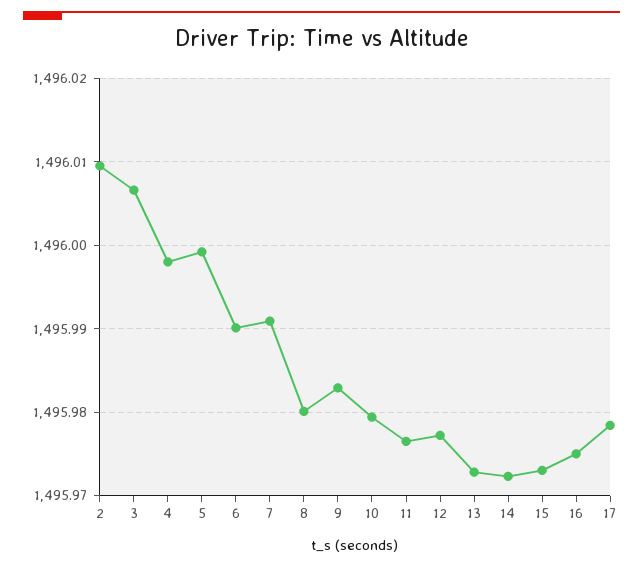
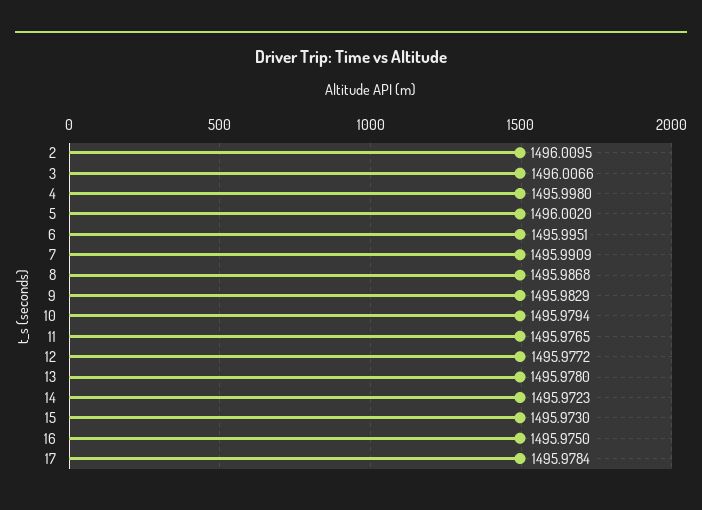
5: 1495.999 -> 1496.002
6: 1495.99 -> 1495.9951
8: 1495.98 -> 1495.9868
13: 1495.973 -> 1495.978

